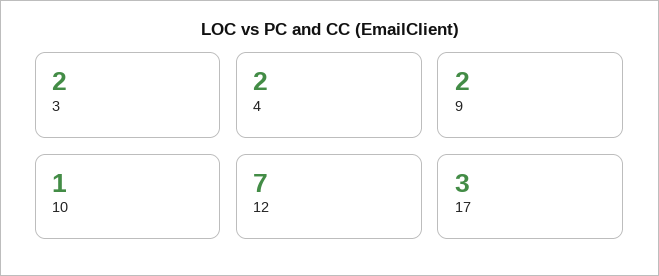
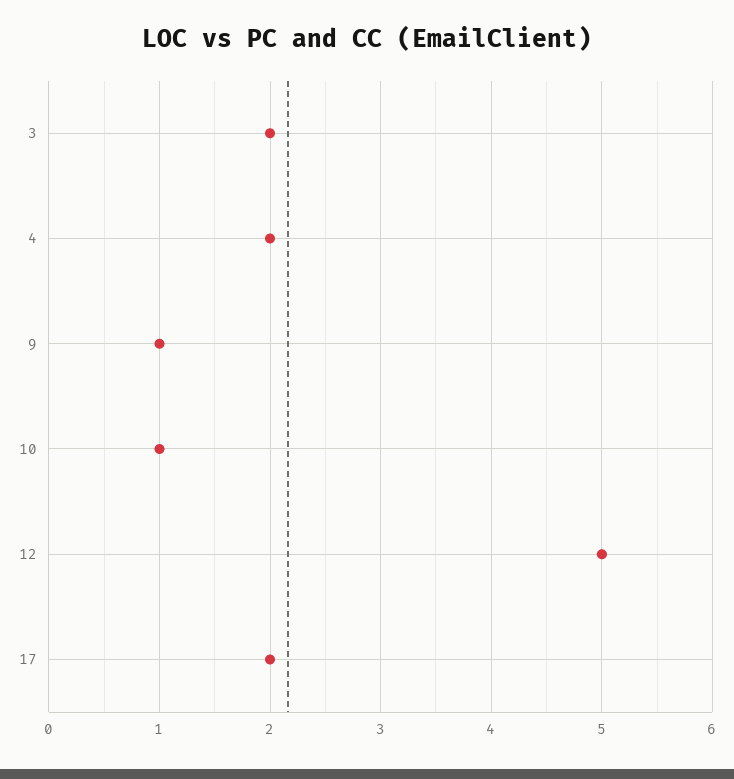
9: 2 -> 1
12: 7 -> 5
17: 3 -> 2

